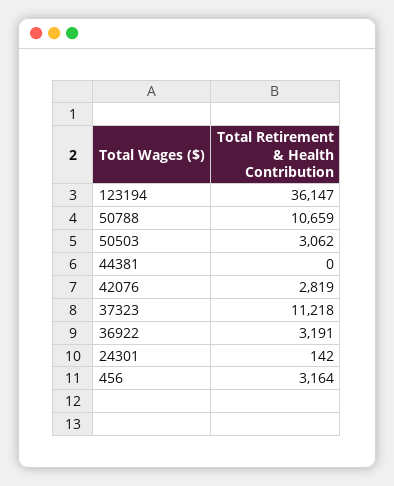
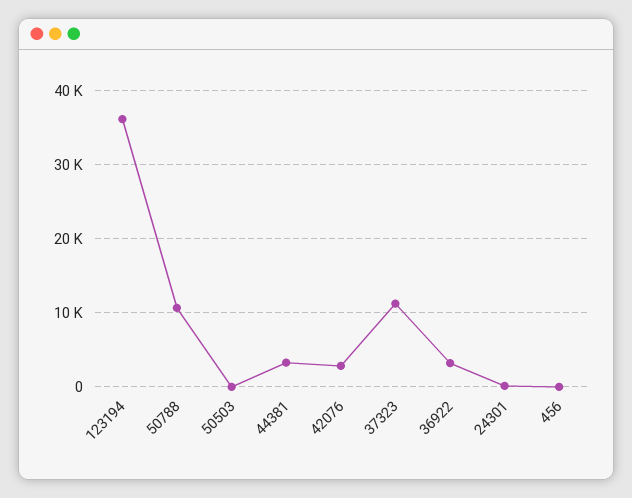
50503: 3062 -> 0
44381: 0 -> 3000
456: 3164 -> 0

